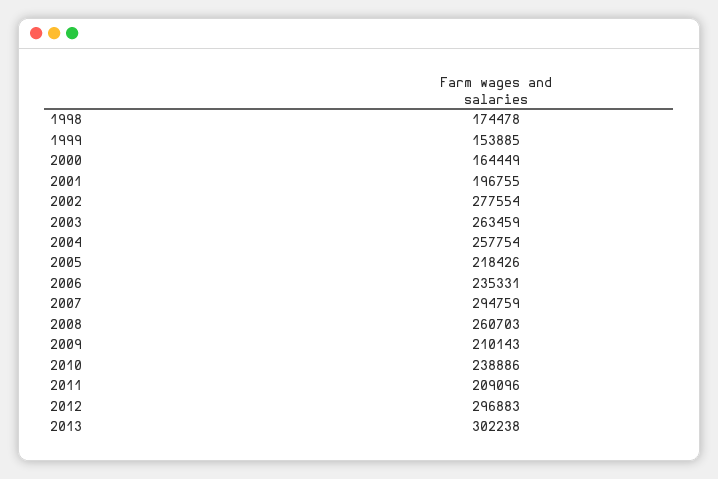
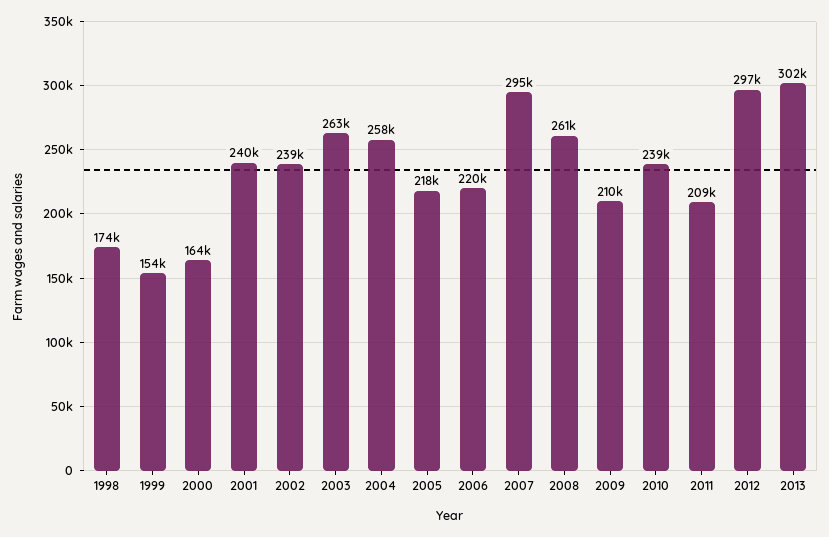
2001: 196755 -> 240000
2002: 277554 -> 239000
2006: 235331 -> 220000

